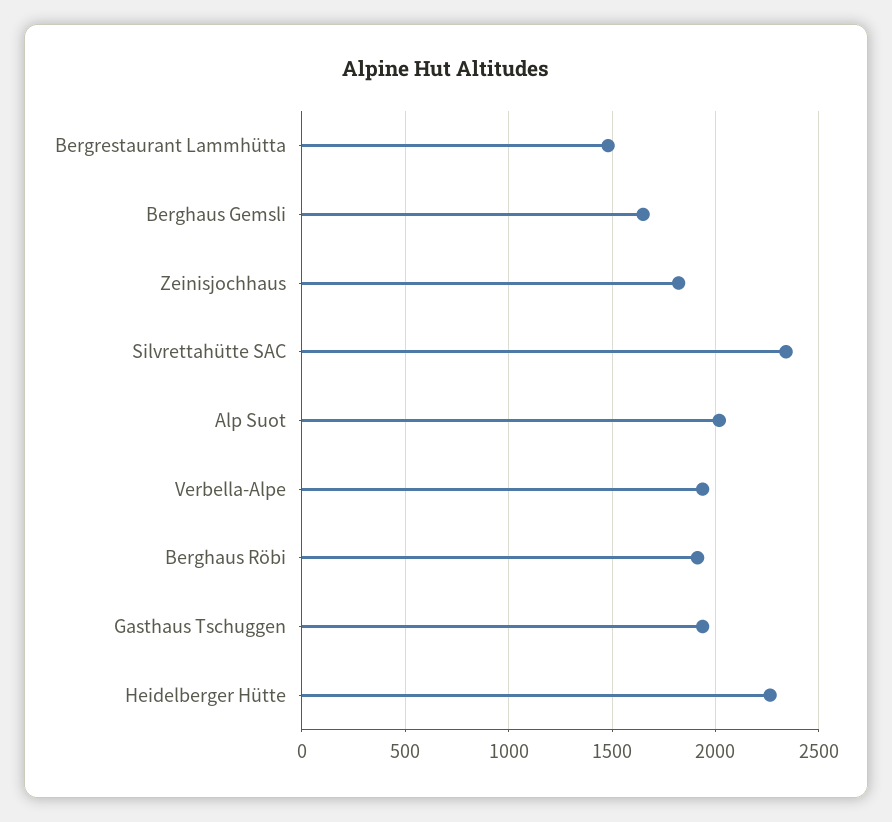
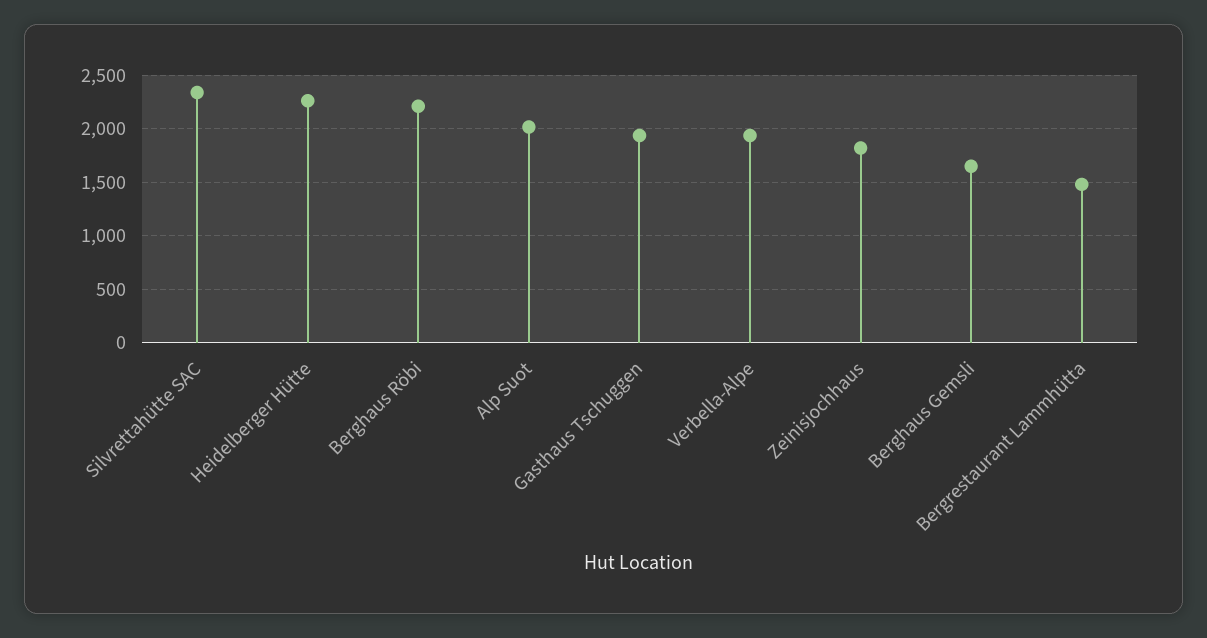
Berghaus Röbi: 1900 -> 2200

